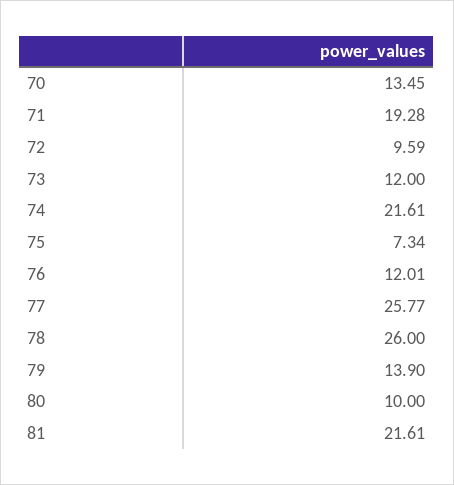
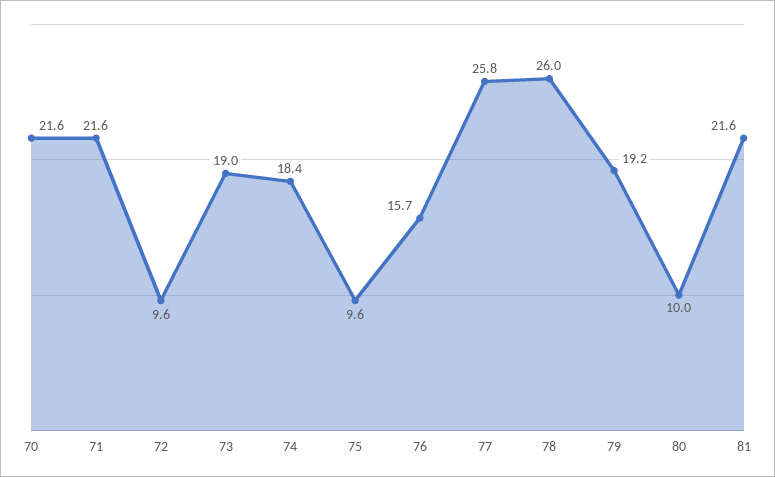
70: 13.45 -> 21.6
71: 19.28 -> 21.6
73: 12 -> 19
74: 21.61 -> 18.4
75: 7.34 -> 9.6
76: 12.01 -> 15.7
79: 13.9 -> 19.2

